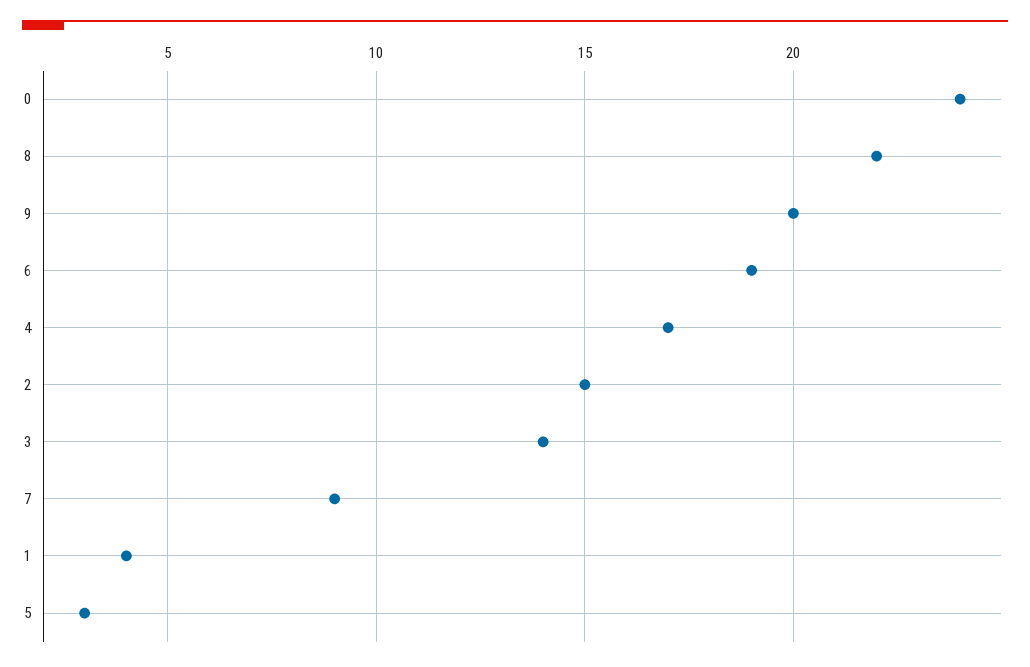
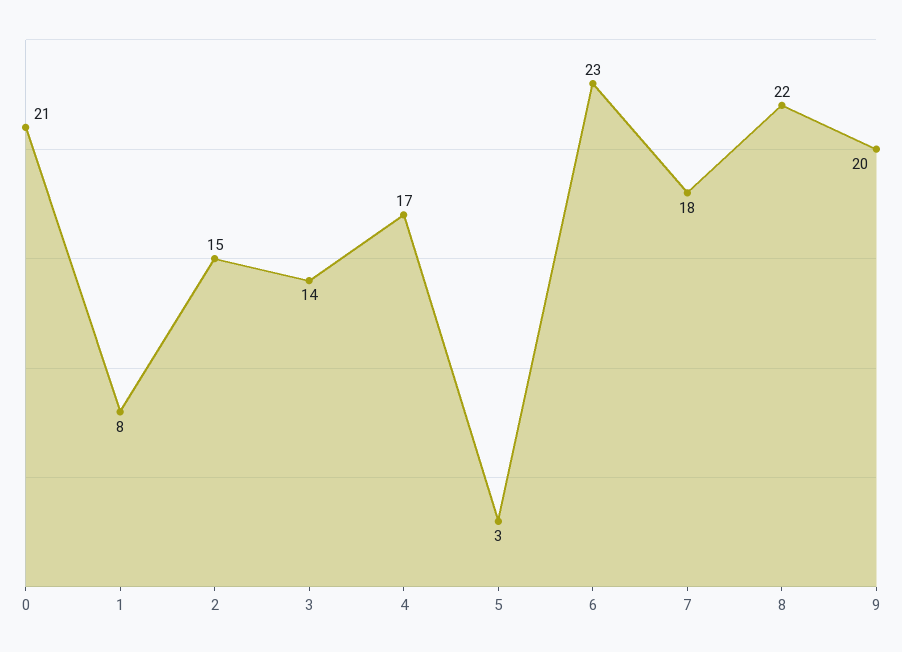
0: 24 -> 21
6: 19 -> 23
7: 9 -> 18
1: 4 -> 8

